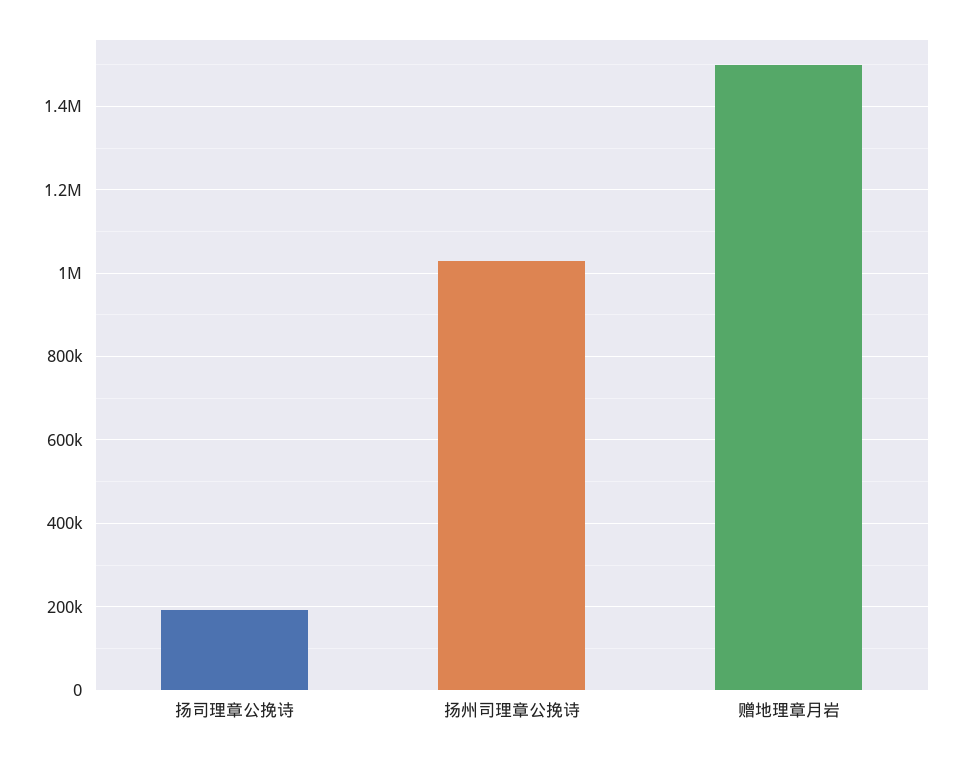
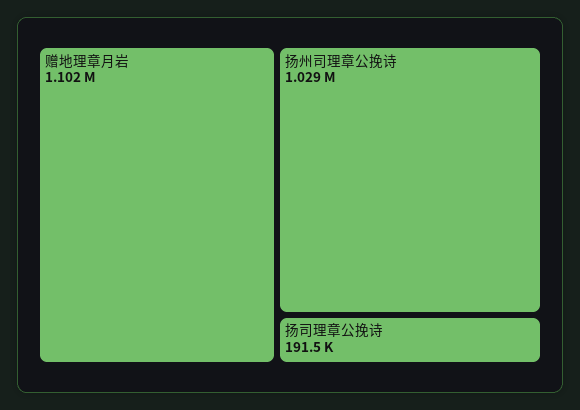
赠地理章月岩: 1500000 -> 1102000

